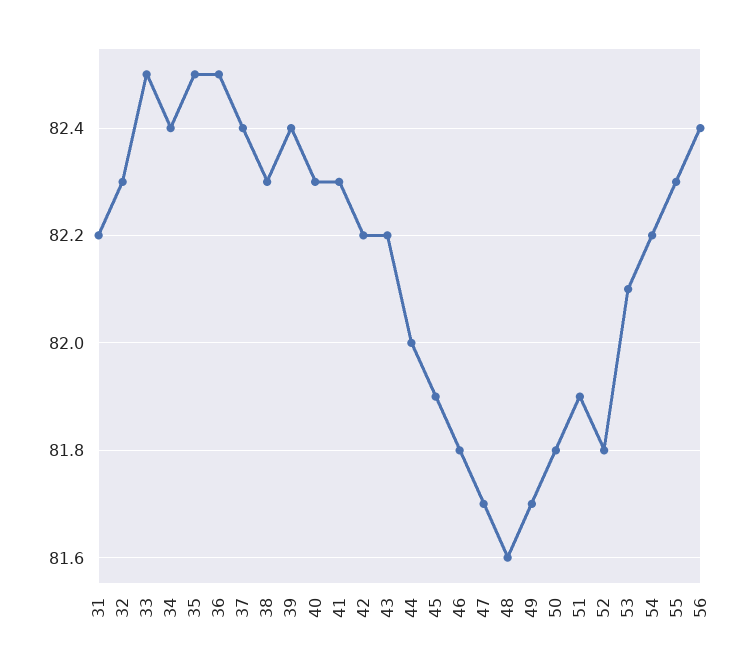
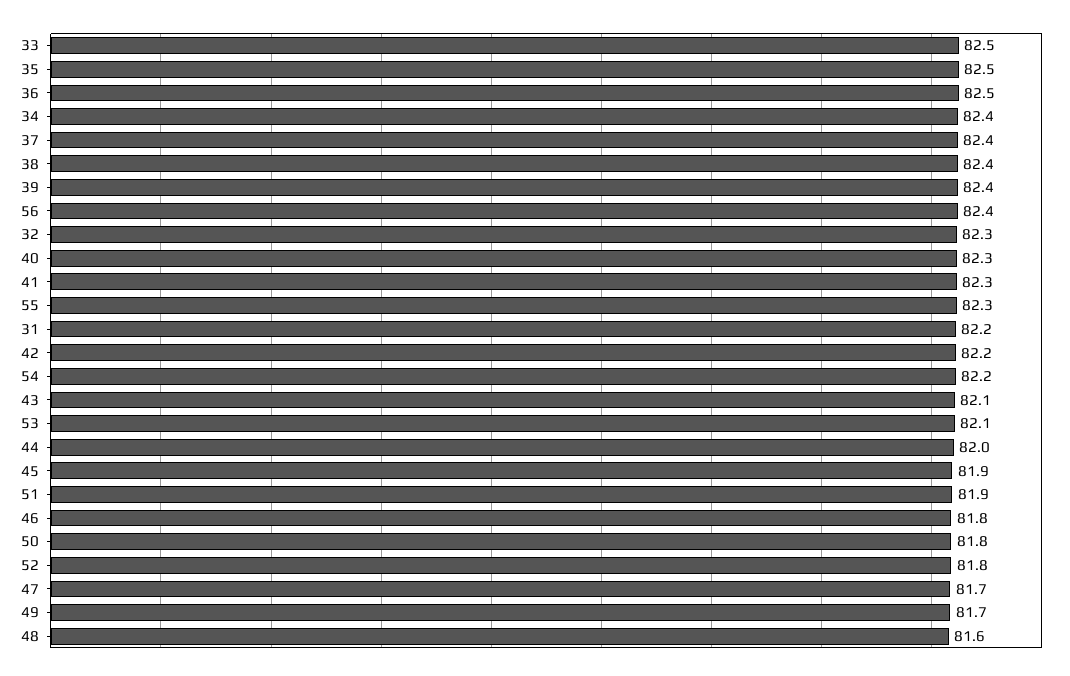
38: 82.3 -> 82.4
43: 82.2 -> 82.1

